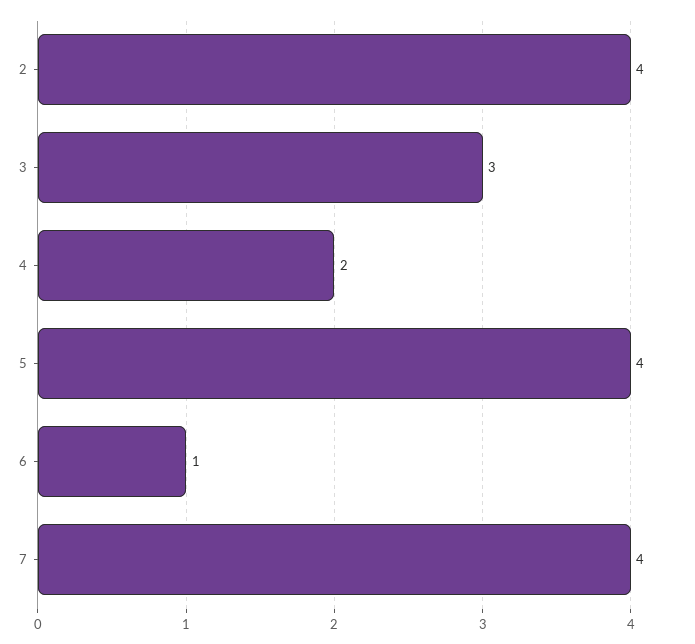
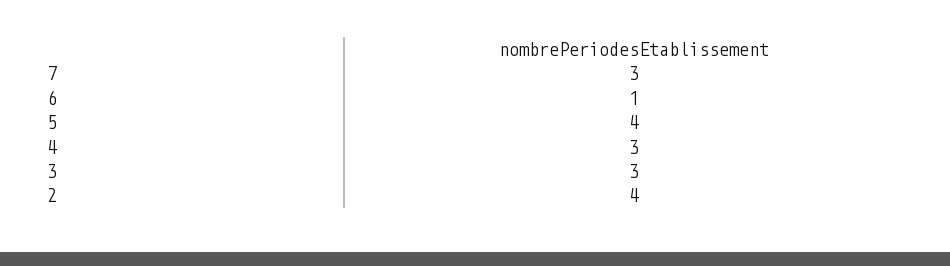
4: 2 -> 3
7: 4 -> 3

